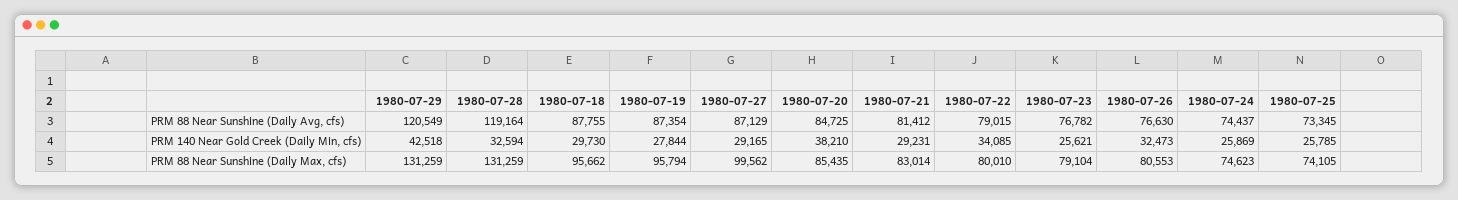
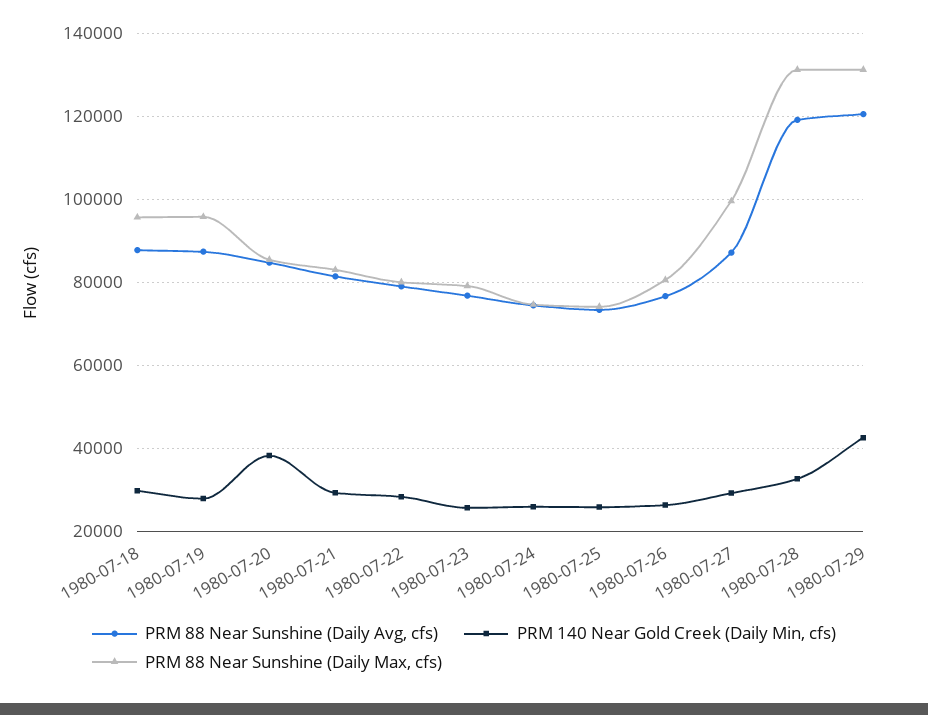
PRM 140 Near Gold Creek (Daily Min, cfs), 1980-07-22: 34085 -> 28000
PRM 140 Near Gold Creek (Daily Min, cfs), 1980-07-26: 32473 -> 26000

